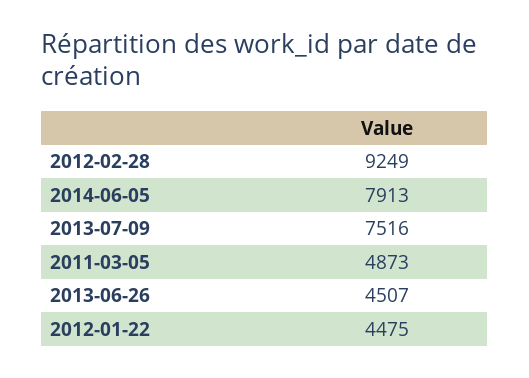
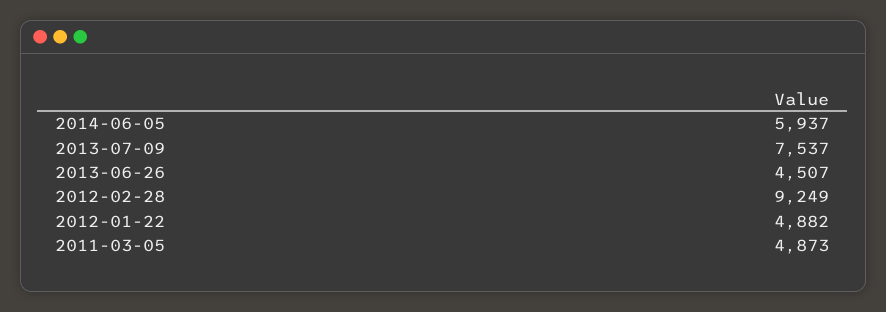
2014-06-05: 7913 -> 5937
2013-07-09: 7516 -> 7537
2012-01-22: 4475 -> 4882

